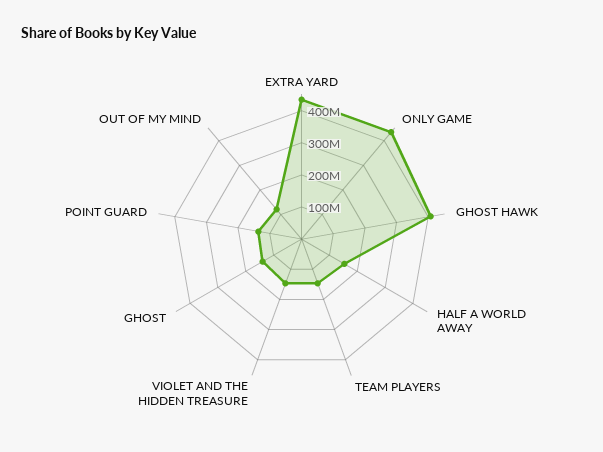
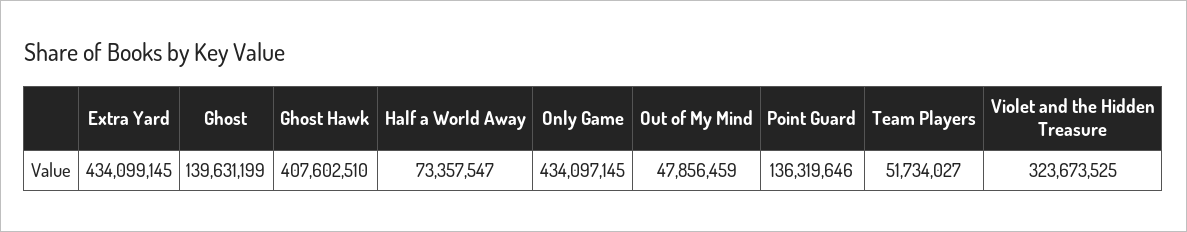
HALF A WORLD AWAY: 150000000 -> 73357547
TEAM PLAYERS: 150000000 -> 51734027
VIOLET AND THE HIDDEN TREASURE: 150000000 -> 323673525
OUT OF MY MIND: 125000000 -> 47856459

